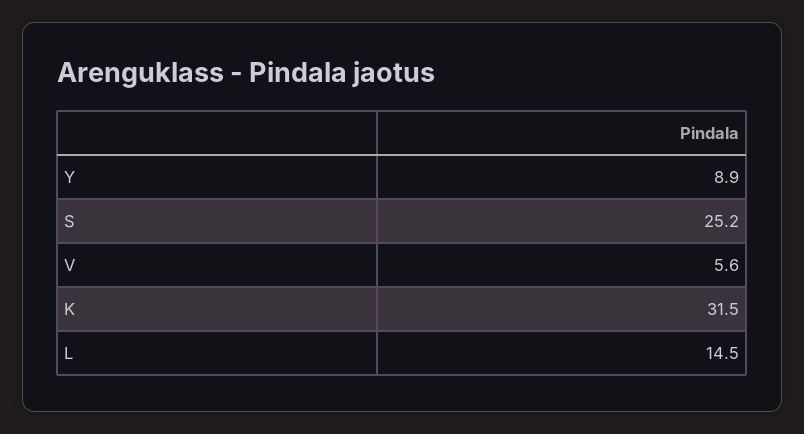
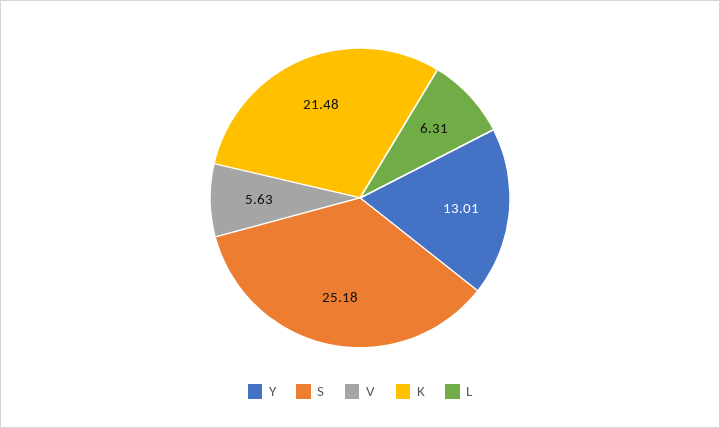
Y: 8.9 -> 13.01
K: 31.5 -> 21.48
L: 14.5 -> 6.31

